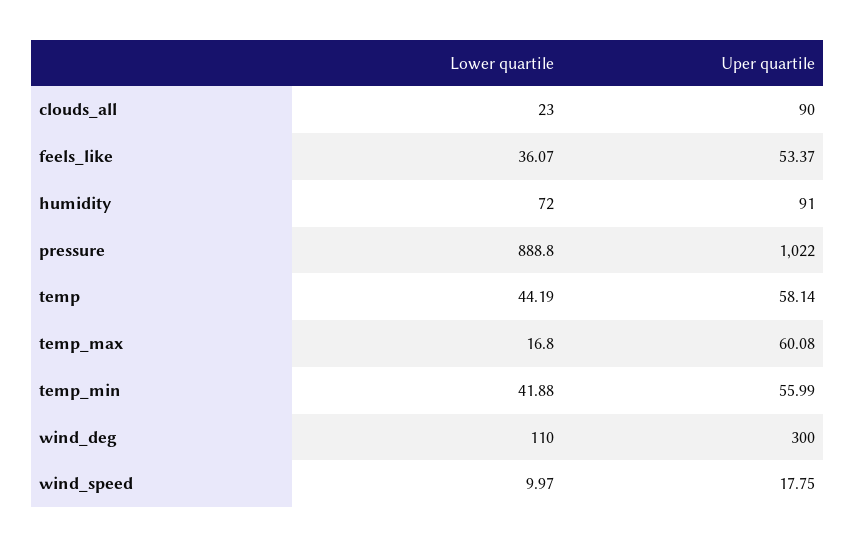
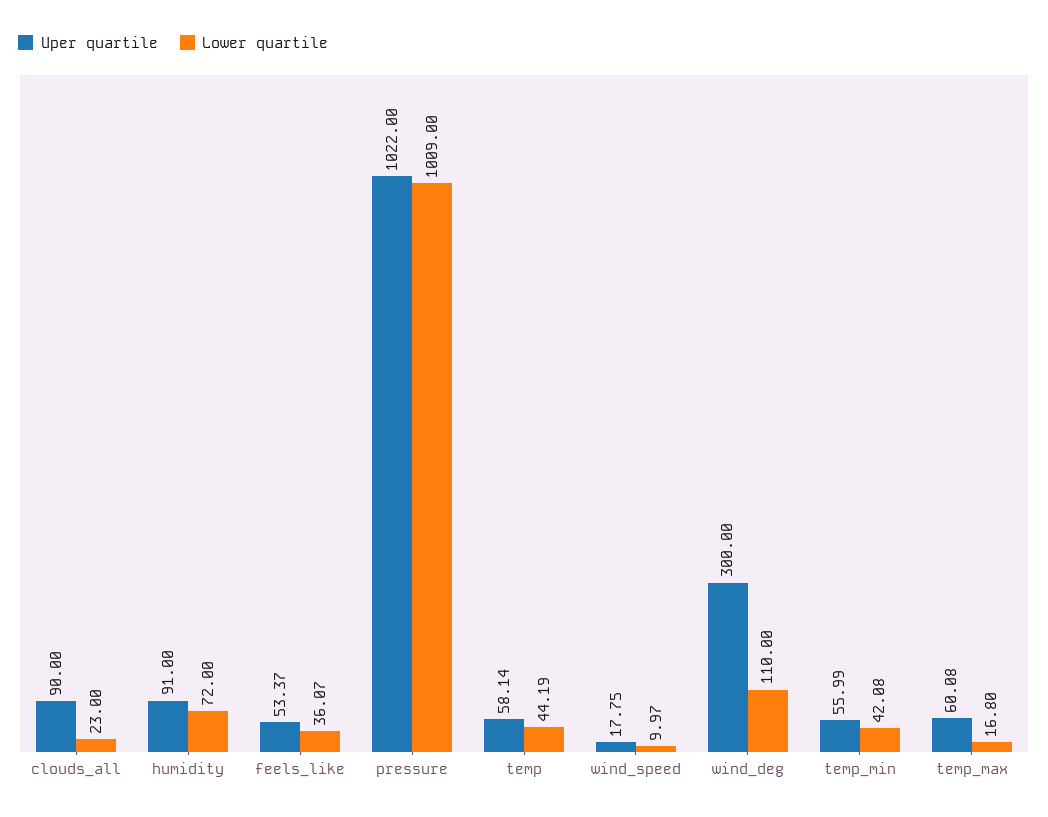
Lower quartile, pressure: 888.8 -> 1009
Lower quartile, temp_min: 41.88 -> 42.08

